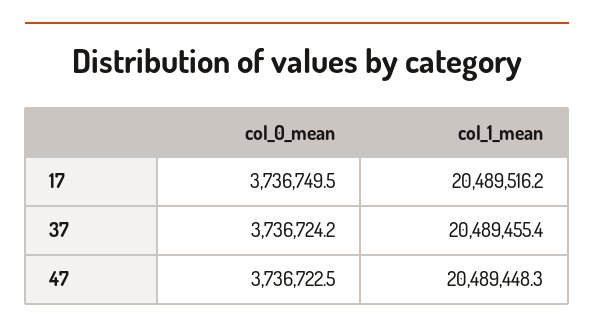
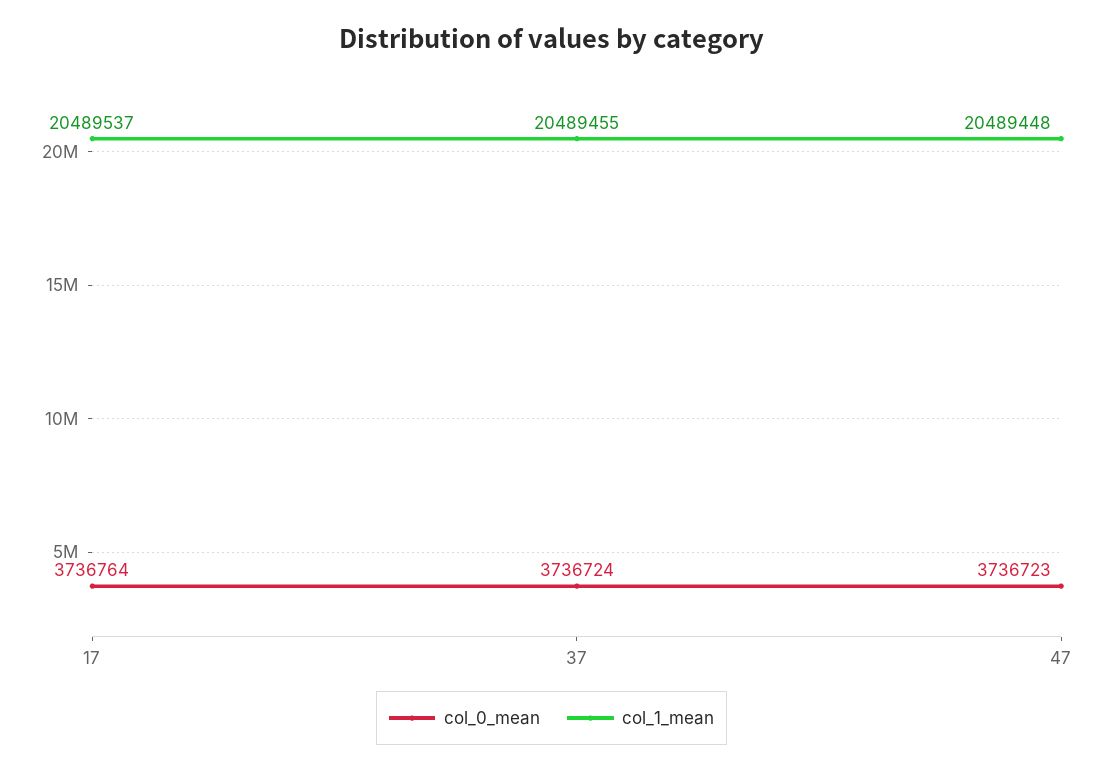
col_0_mean, 17: 3736749.5 -> 3736764
col_1_mean, 17: 20489516.2 -> 20489537

